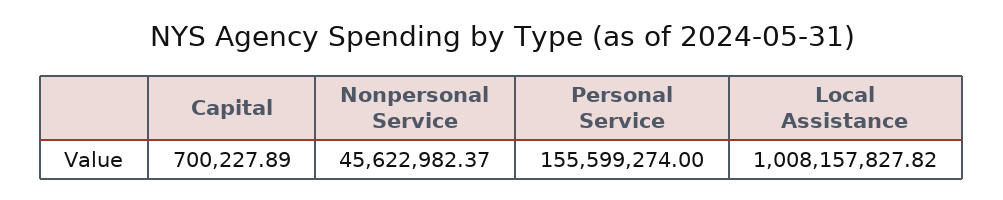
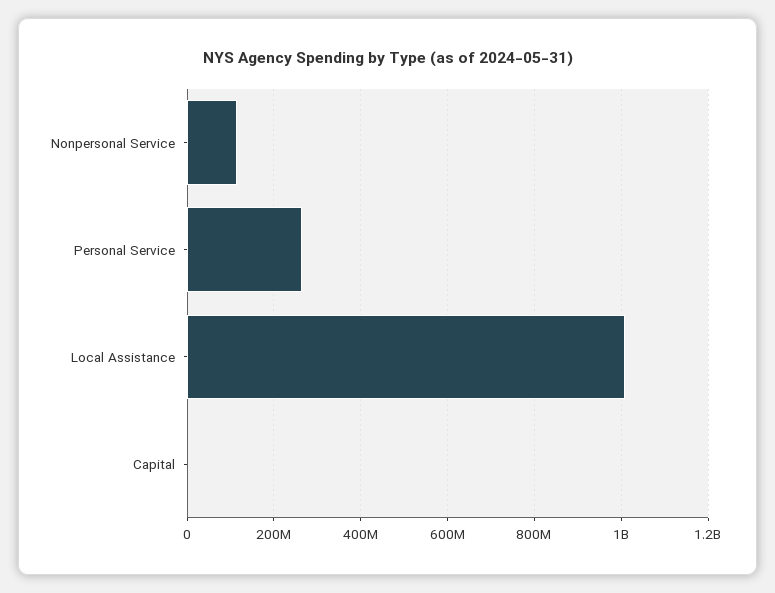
Nonpersonal Service: 45622982.37 -> 120000000
Personal Service: 155599274 -> 260000000

